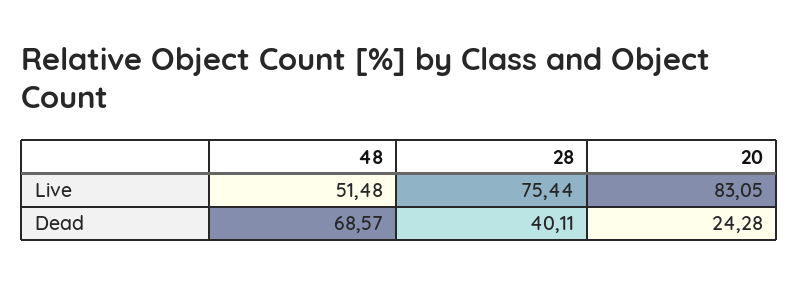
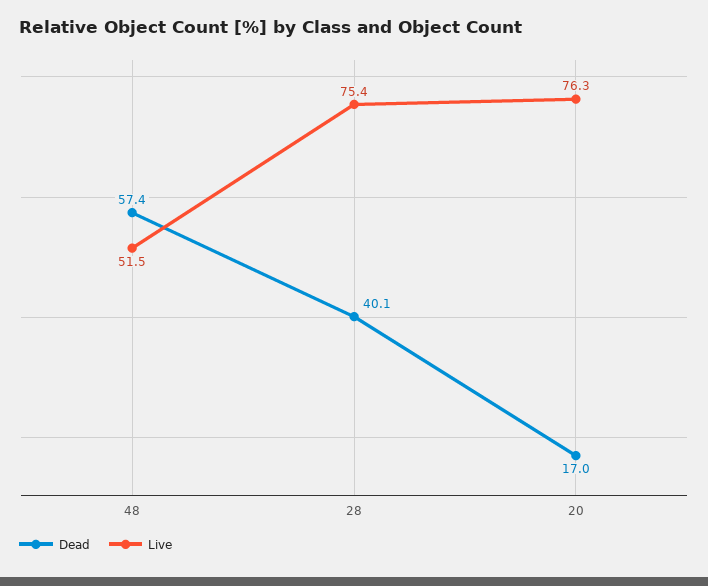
Live, 20: 83.05 -> 76.3
Dead, 48: 68.57 -> 57.4
Dead, 20: 24.28 -> 17

